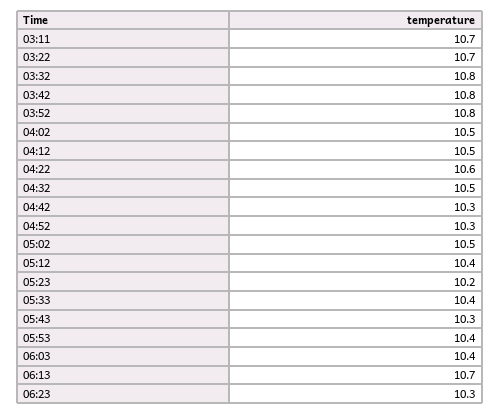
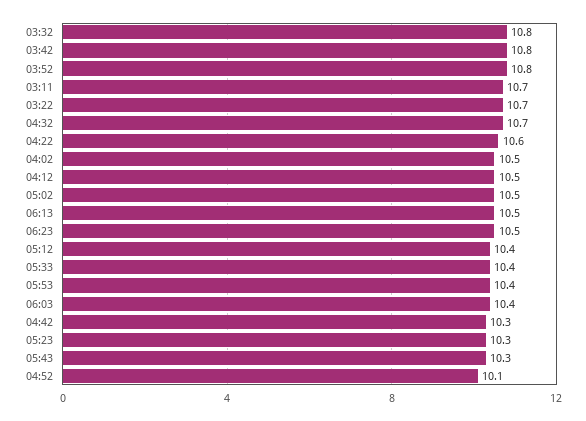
04:32: 10.5 -> 10.7
04:52: 10.3 -> 10.1
05:23: 10.2 -> 10.3
06:13: 10.7 -> 10.5
06:23: 10.3 -> 10.5

